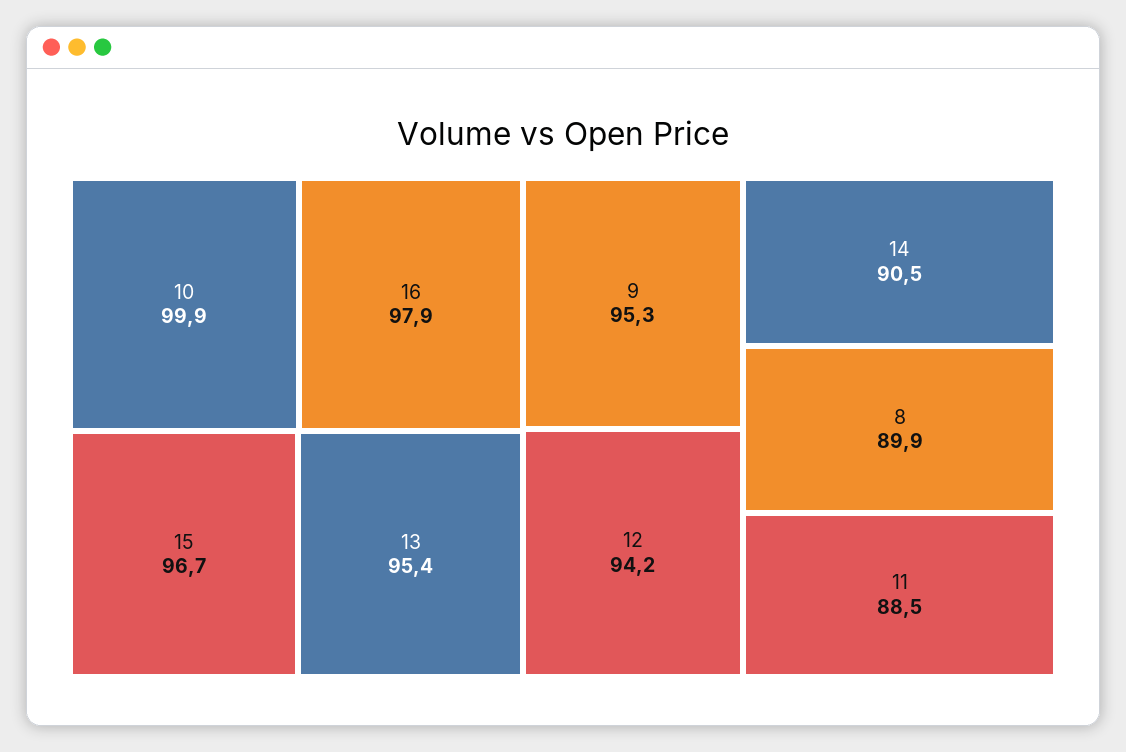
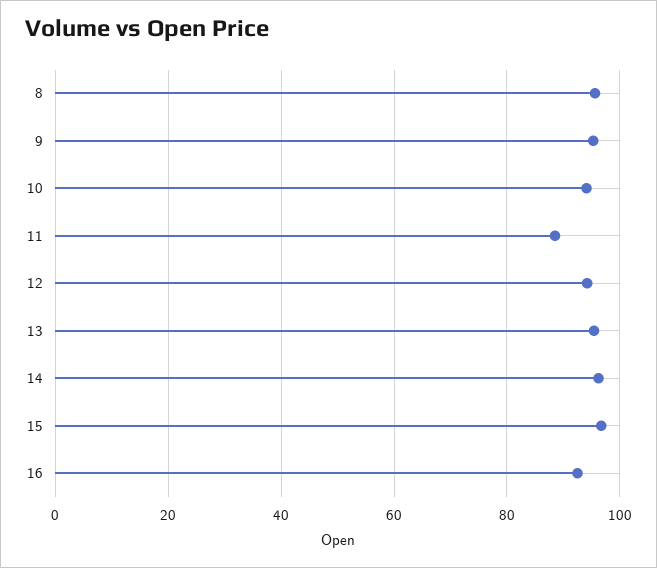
10: 99.9 -> 94
16: 97.9 -> 92
14: 90.5 -> 96
8: 89.9 -> 96

